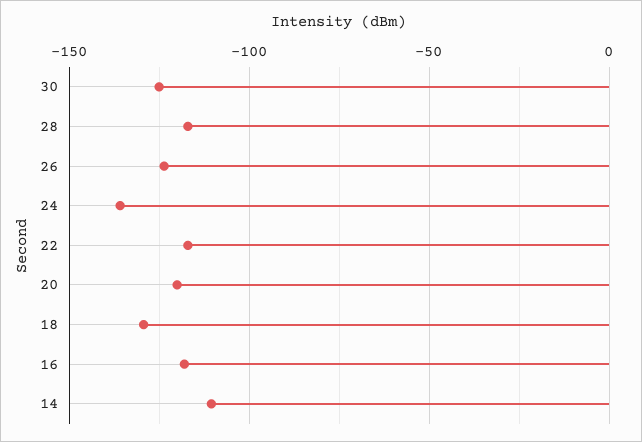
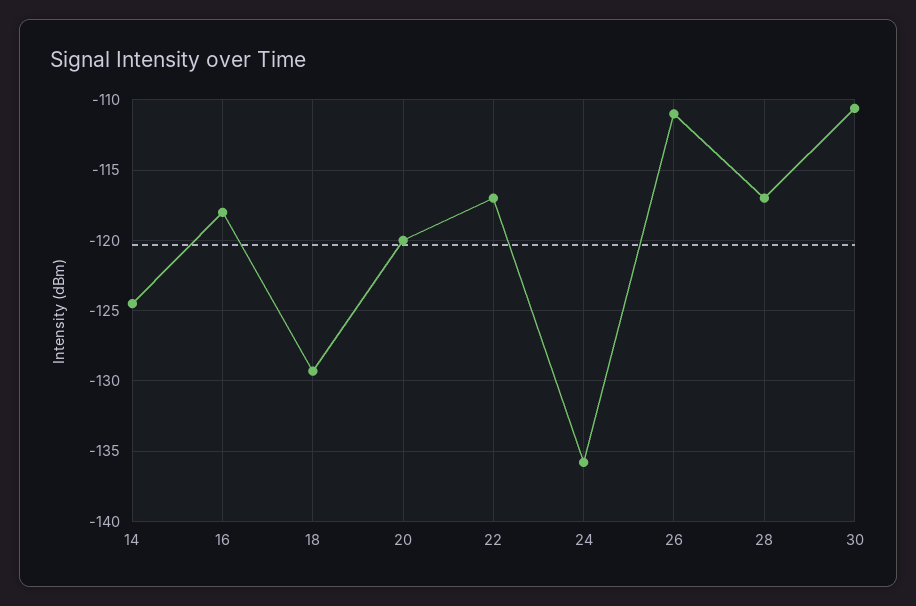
30: -125 -> -110.5
26: -125 -> -111
14: -110 -> -124.5

